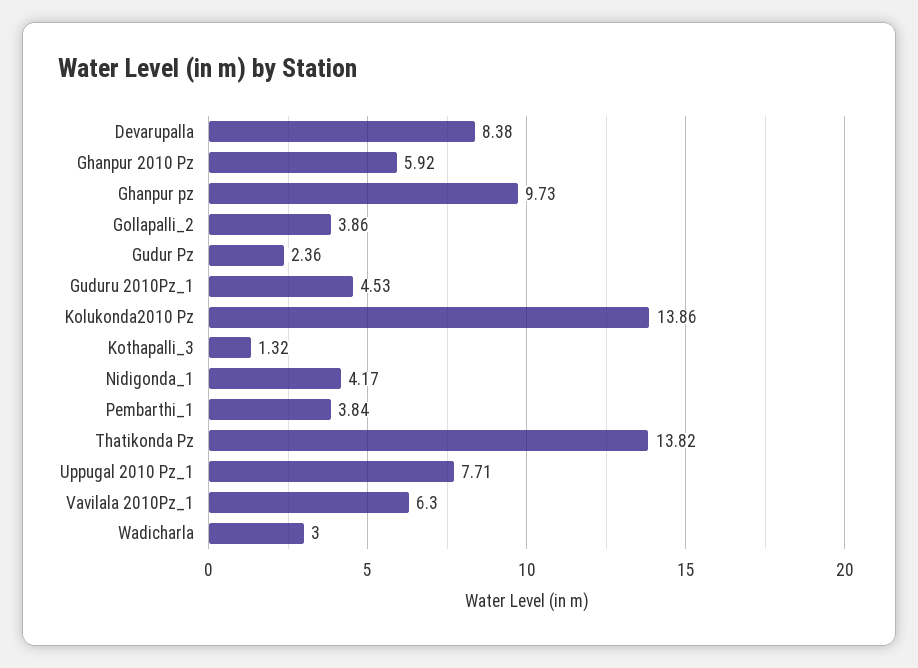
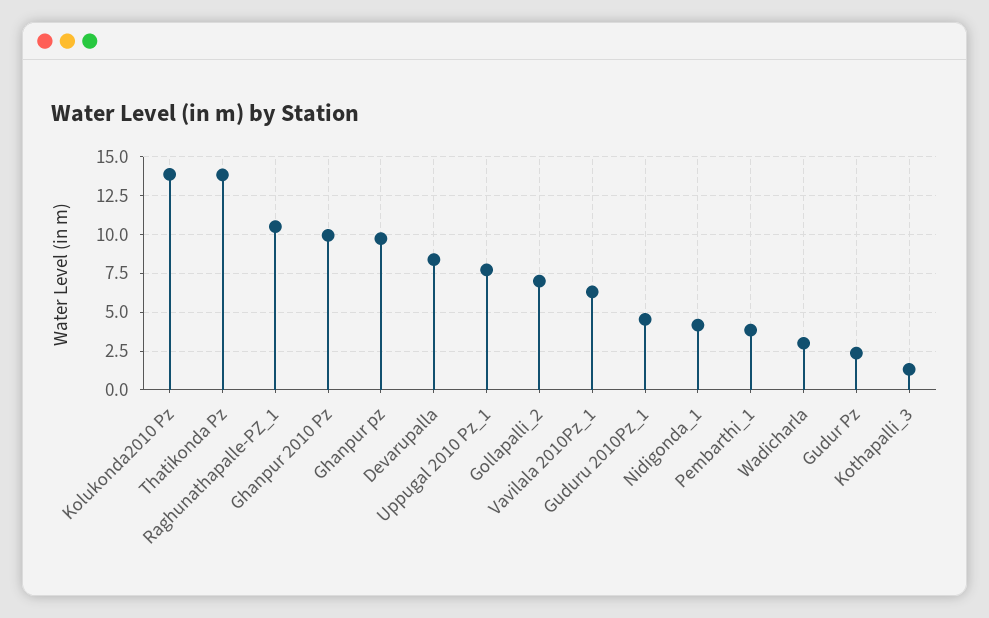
Ghanpur 2010 Pz: 5.92 -> 10
Gollapalli_2: 3.86 -> 7
Raghunathapalle-PZ_1: none -> 10.5

